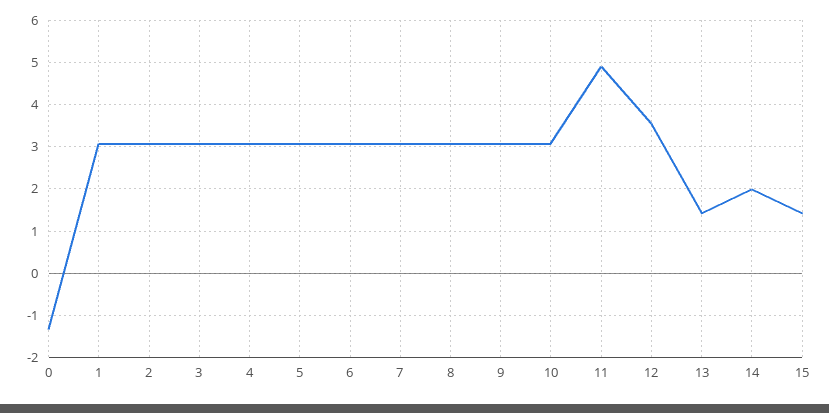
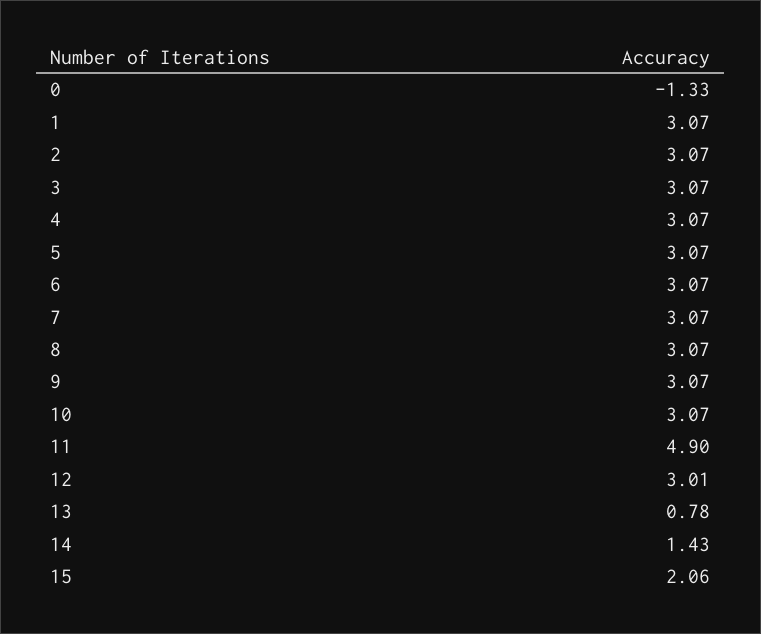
12: 3.6 -> 3.01
13: 1.4 -> 0.78
14: 2 -> 1.43
15: 1.4 -> 2.06

